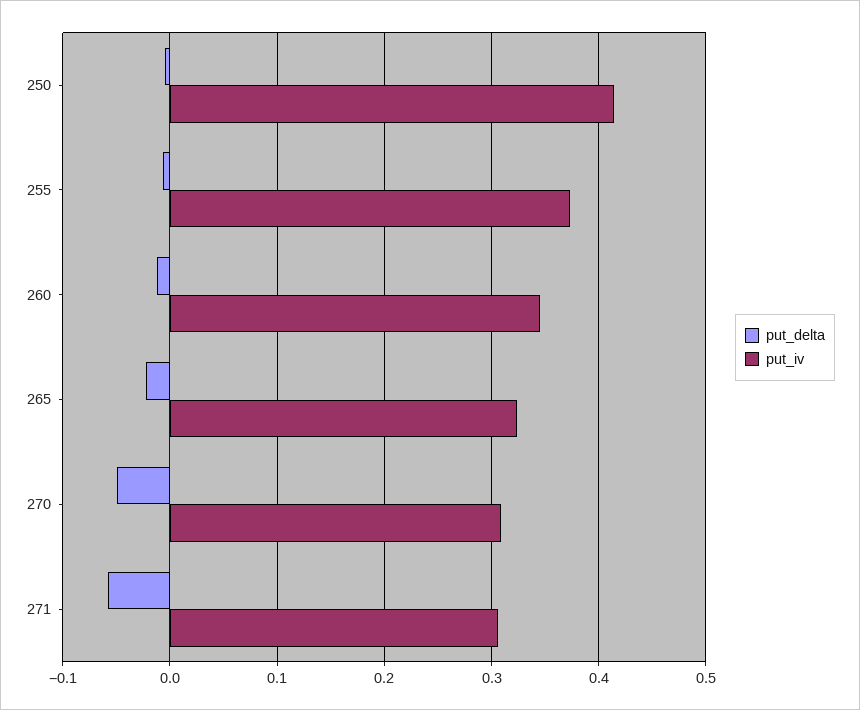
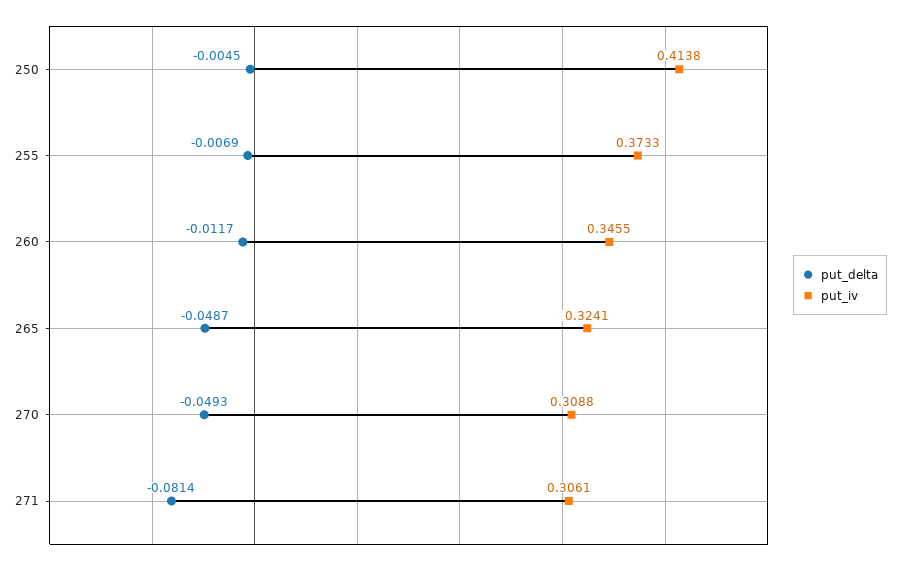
put_delta, 265: -0.02 -> -0.0487
put_delta, 271: -0.06 -> -0.0814

